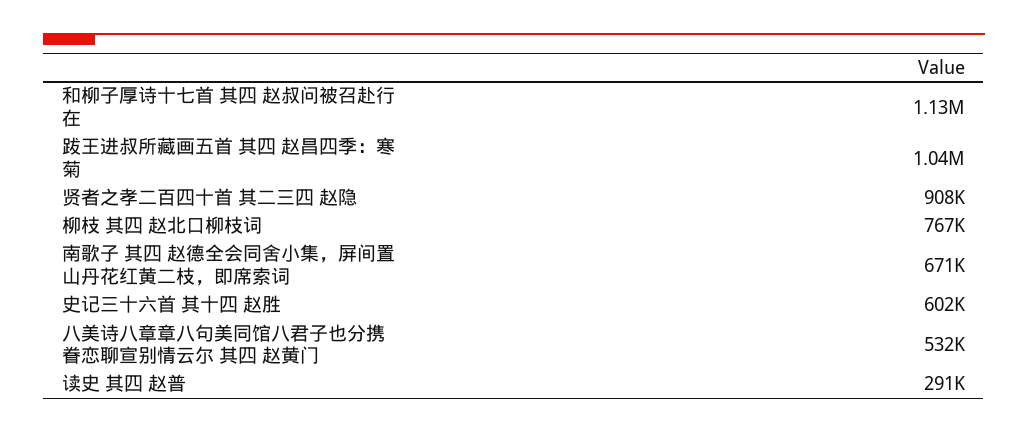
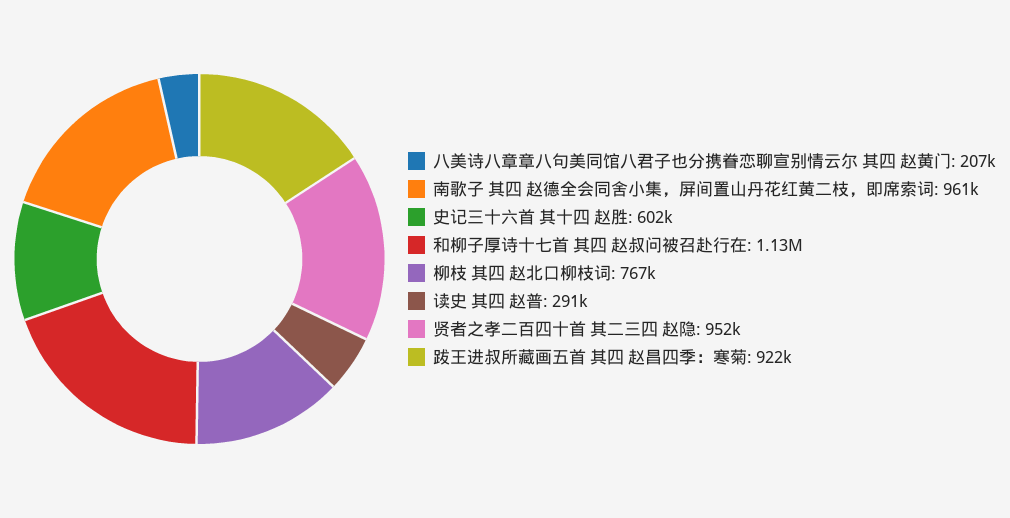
跋王进叔所藏画五首 其四 赵昌四季：寒菊: 1040000 -> 922000
贤者之孝二百四十首 其二三四 赵隐: 908000 -> 952000
南歌子 其四 赵德全会同舍小集，屏间置山丹花红黄二枝，即席索词: 671000 -> 961000
八美诗八章章八句美同馆八君子也分携眷恋聊宣别情云尔 其四 赵黄门: 532000 -> 207000

